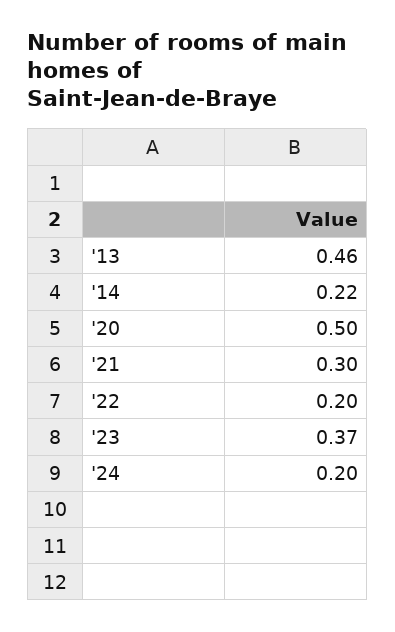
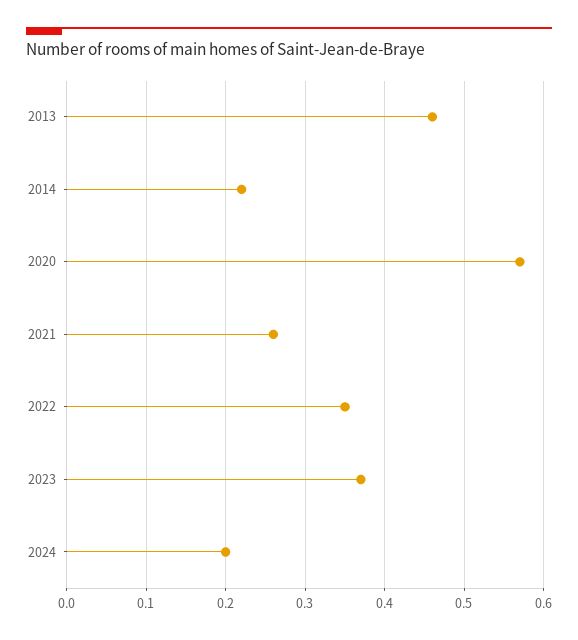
'20: 0.5 -> 0.57
'21: 0.3 -> 0.26
'22: 0.2 -> 0.35

